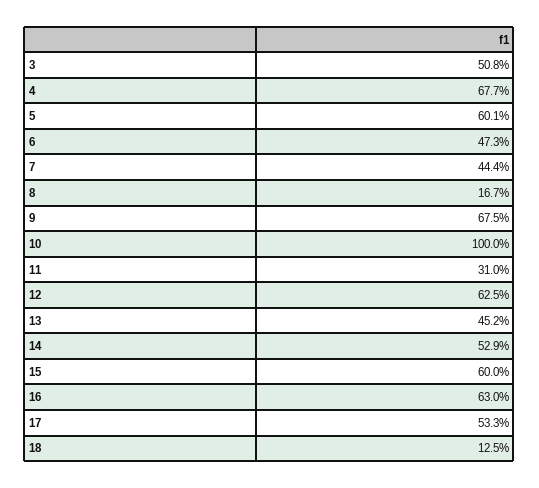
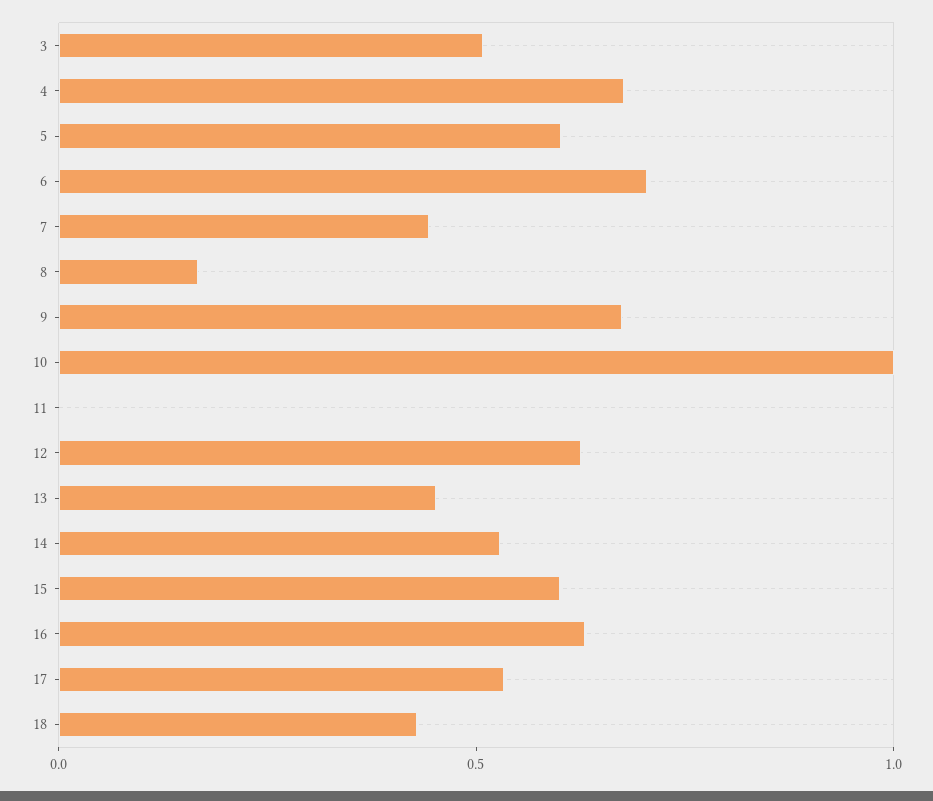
6: 0.473 -> 0.7
11: 0.31 -> 0
18: 0.125 -> 0.4

